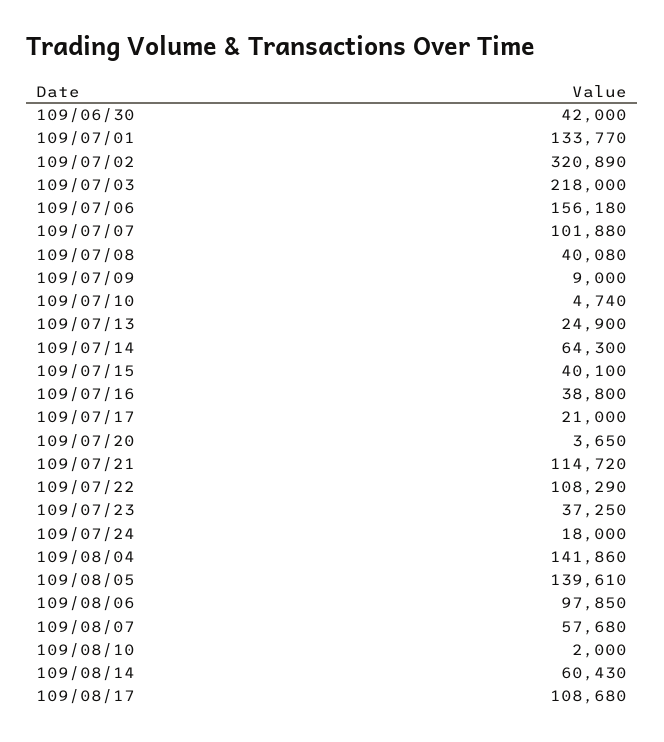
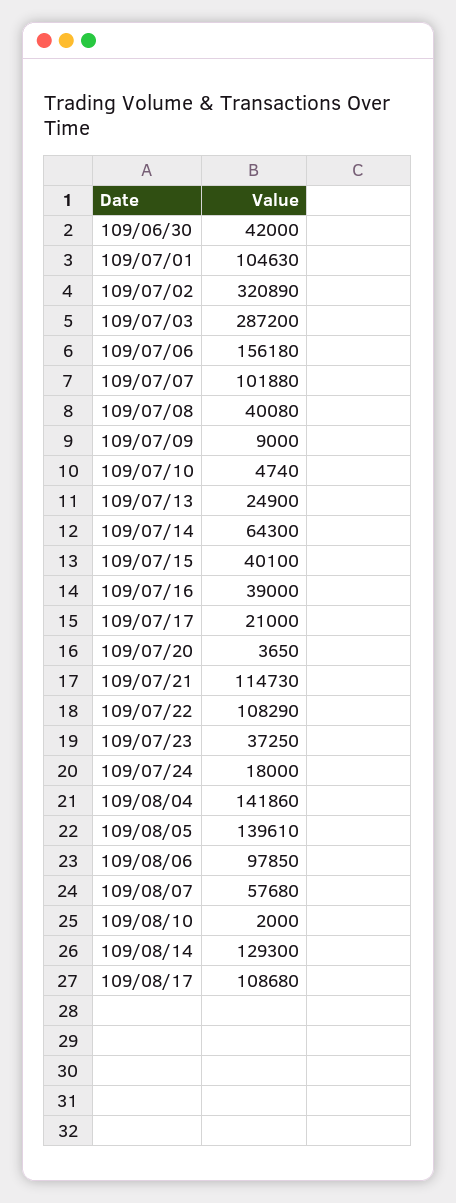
109/07/01: 133770 -> 104630
109/07/03: 218000 -> 287200
109/07/16: 38800 -> 39000
109/07/21: 114720 -> 114730
109/08/14: 60430 -> 129300

